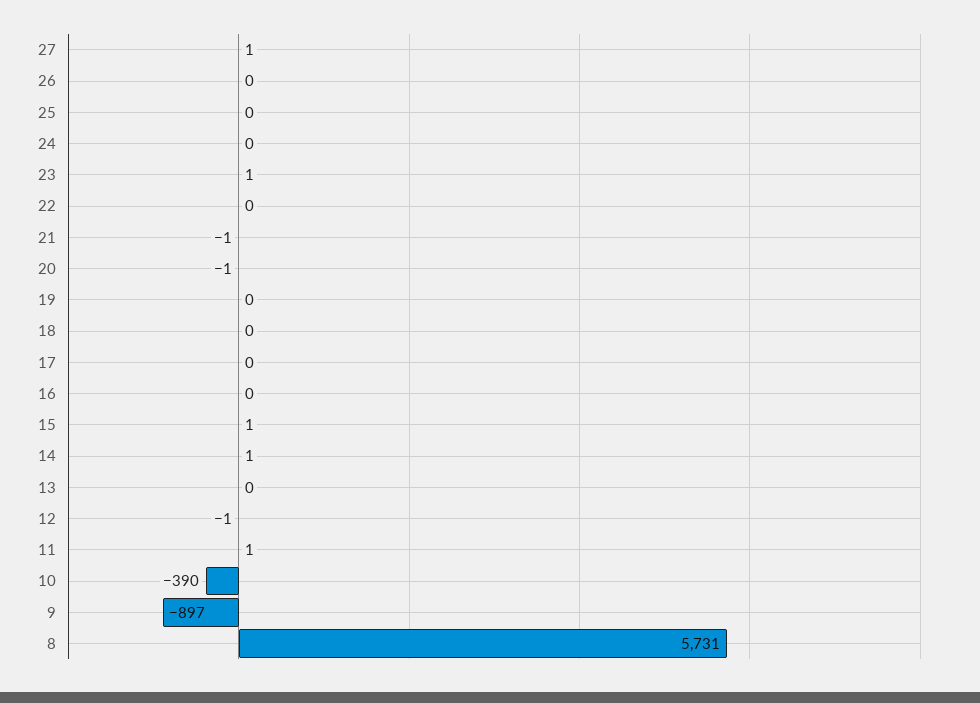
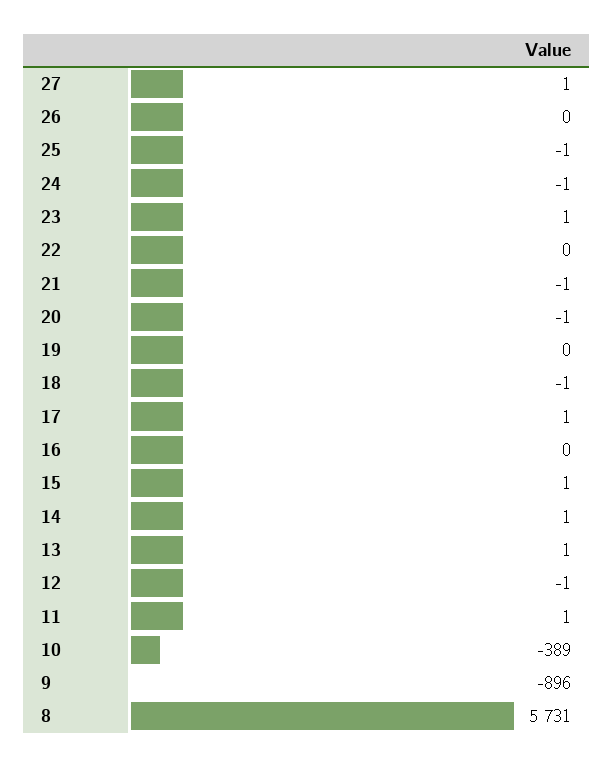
25: 0 -> -1
24: 0 -> -1
18: 0 -> -1
17: 0 -> 1
13: 0 -> 1
10: -390 -> -389
9: -897 -> -896

